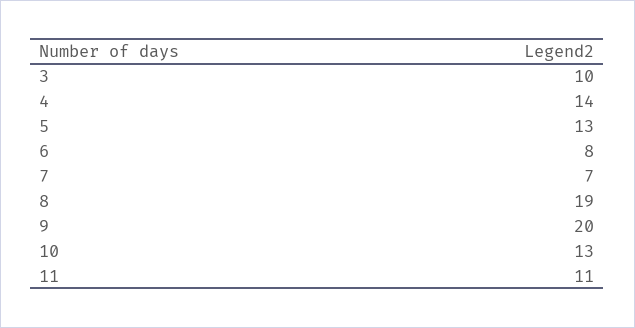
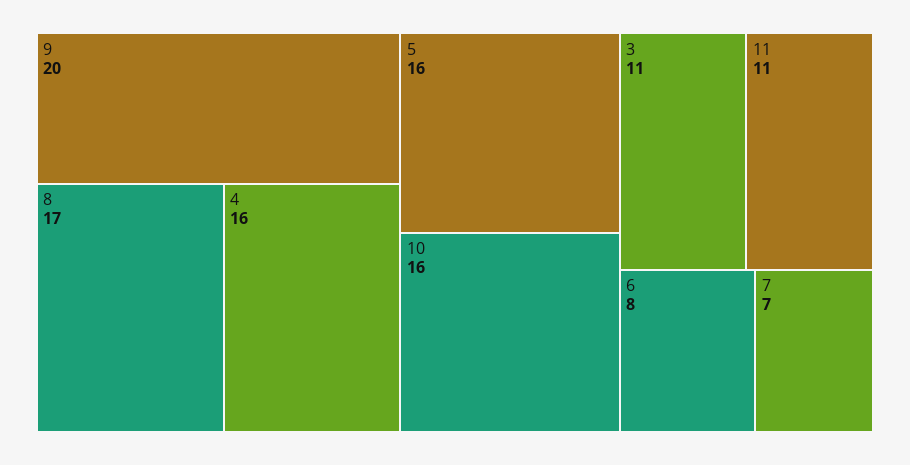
3: 10 -> 11
4: 14 -> 16
5: 13 -> 16
8: 19 -> 17
10: 13 -> 16

